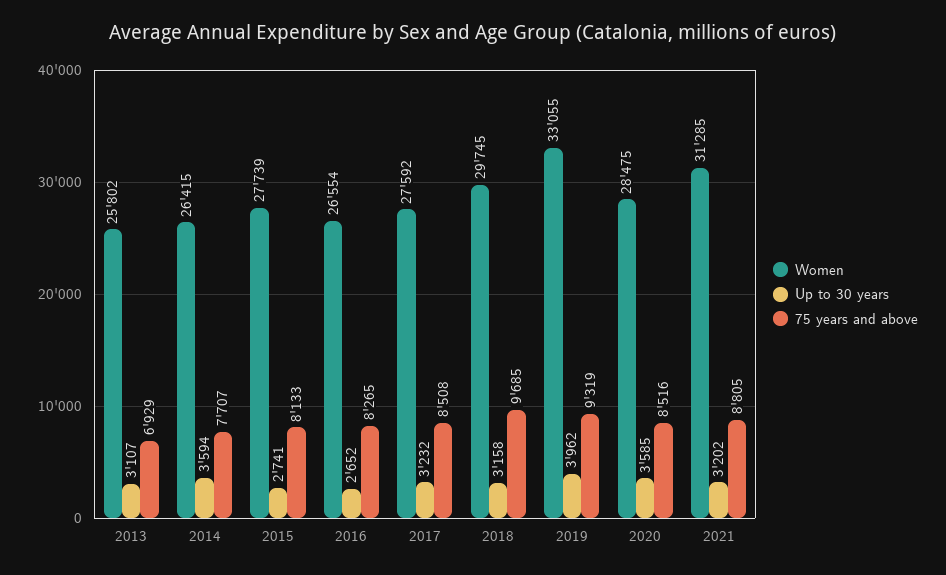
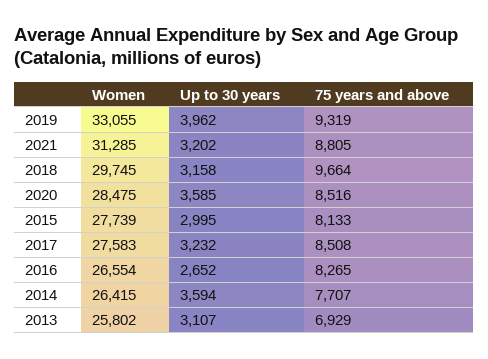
Up to 30 years, 2015: 2741 -> 2995
Women, 2017: 27592 -> 27583
75 years and above, 2018: 9685 -> 9664

